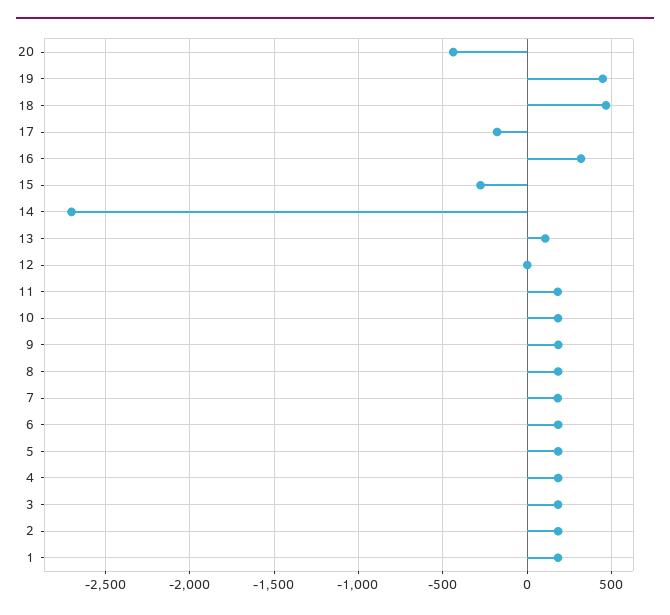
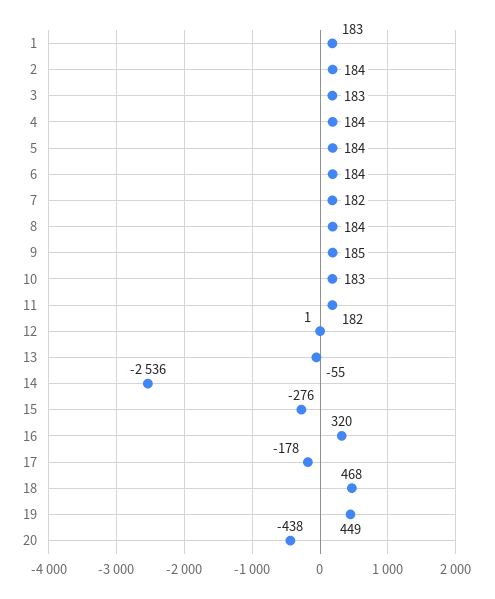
14: -2700 -> -2536
13: 100 -> -55

